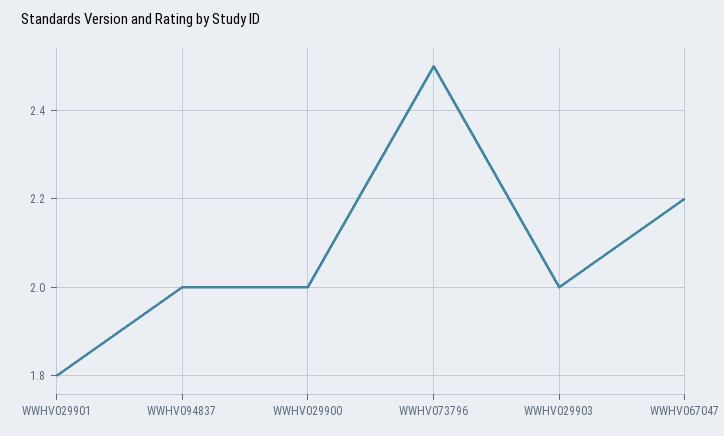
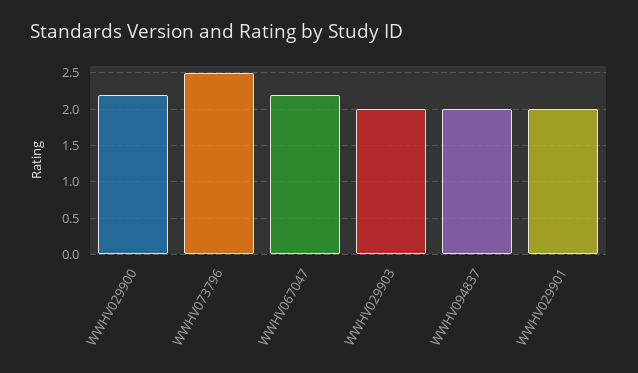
WWHV029901: 1.8 -> 2
WWHV029900: 2 -> 2.2

